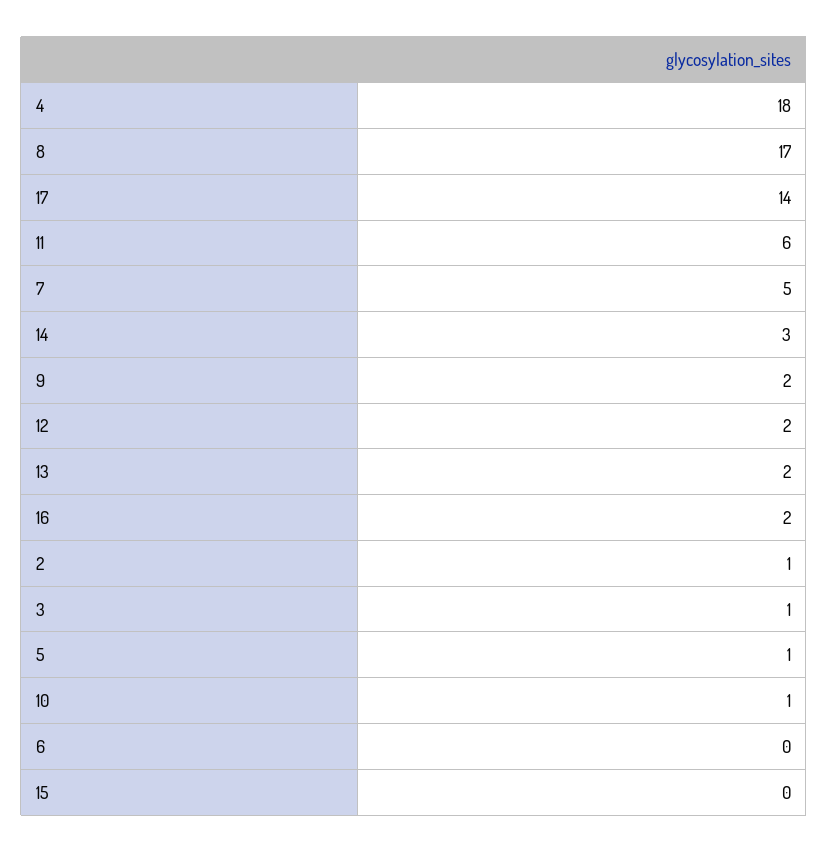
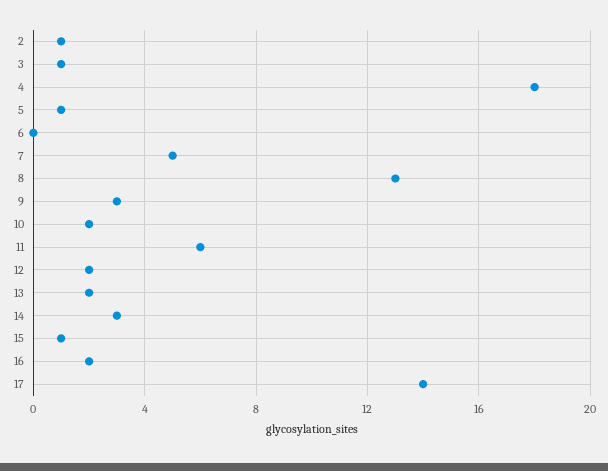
8: 17 -> 13
9: 2 -> 3
10: 1 -> 2
15: 0 -> 1

